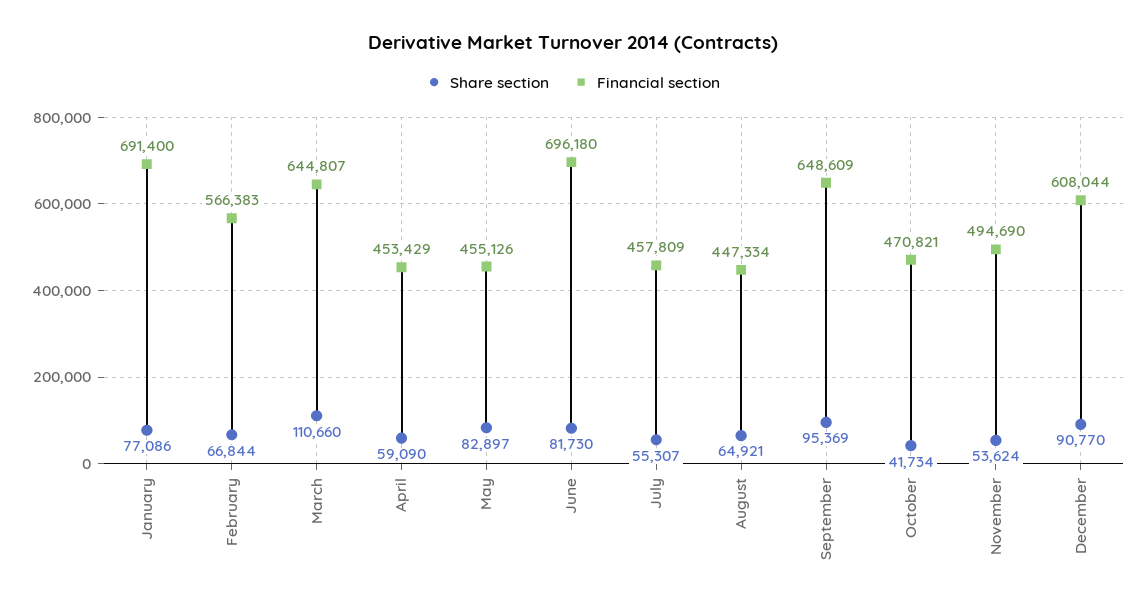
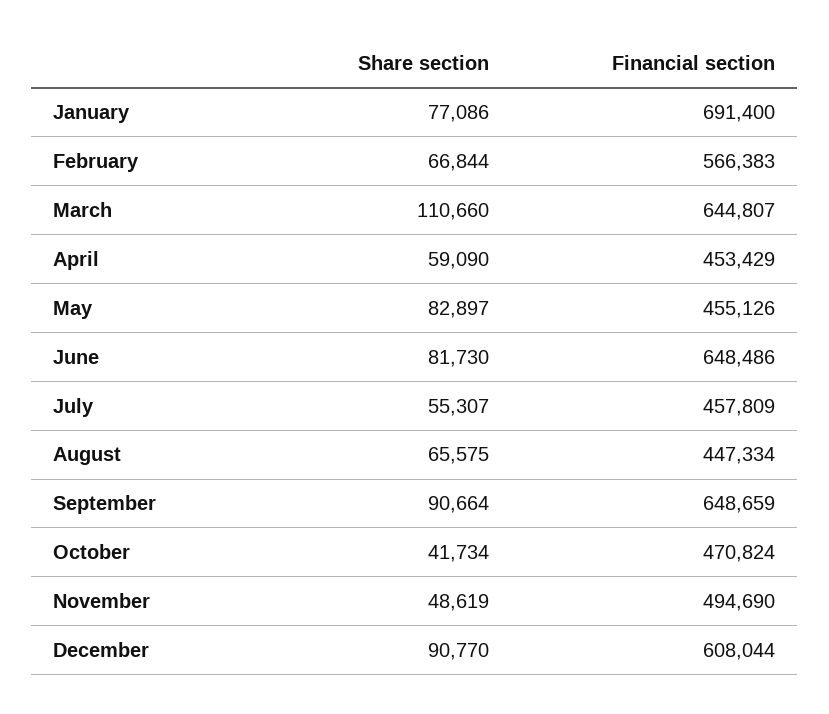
Financial section, June: 696180 -> 648486
Share section, August: 64921 -> 65575
Share section, September: 95369 -> 90664
Financial section, September: 648609 -> 648659
Financial section, October: 470821 -> 470824
Share section, November: 53624 -> 48619

